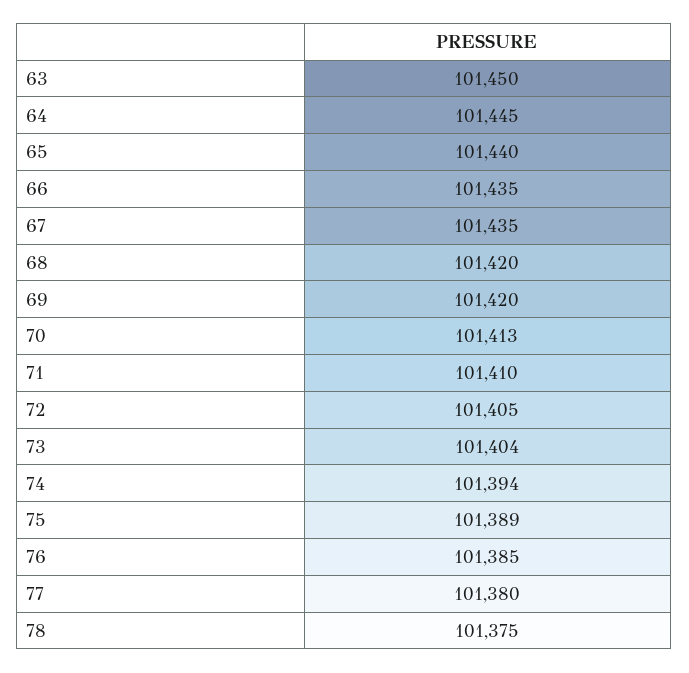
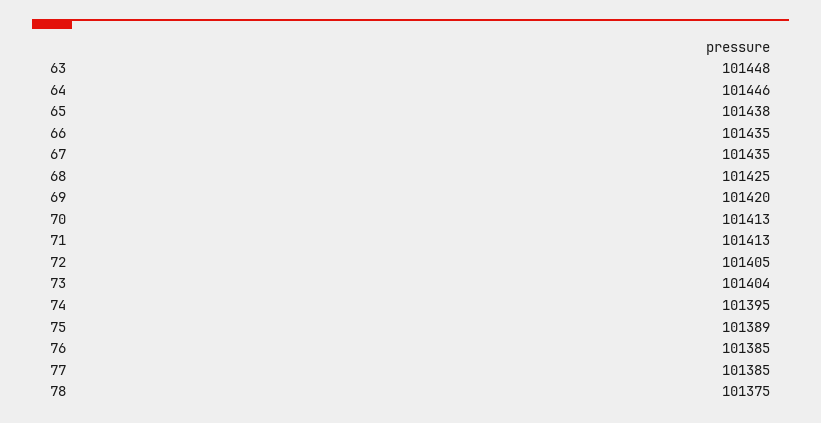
63: 101450 -> 101448
64: 101445 -> 101446
65: 101440 -> 101438
68: 101420 -> 101425
71: 101410 -> 101413
74: 101394 -> 101395
77: 101380 -> 101385

